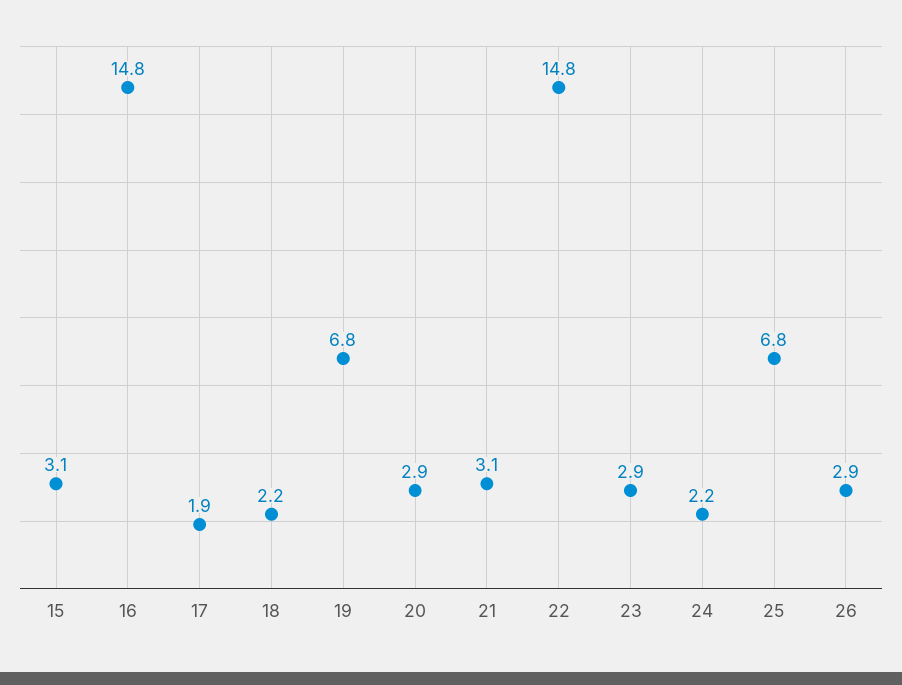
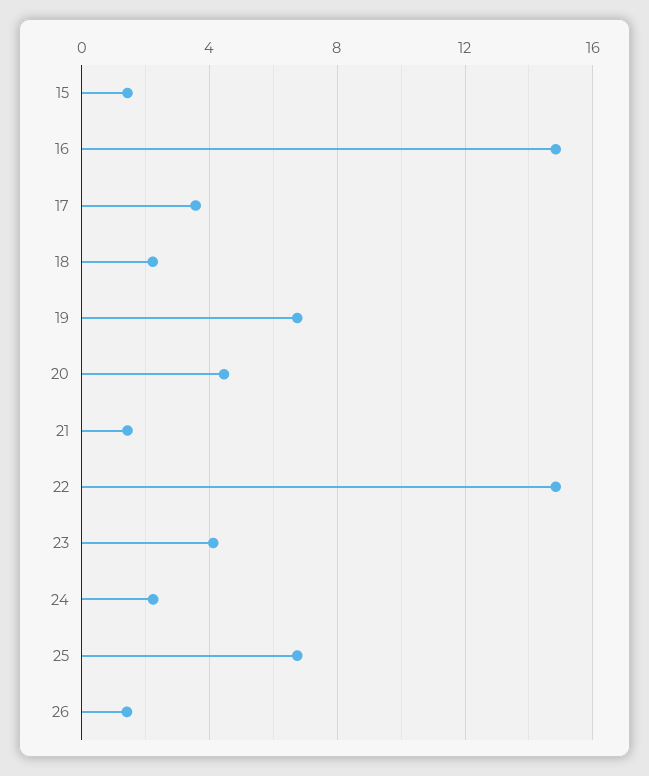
15: 3.1 -> 1.5
17: 1.9 -> 3.5
20: 2.9 -> 4.5
21: 3.1 -> 1.5
23: 2.9 -> 4
26: 2.9 -> 1.5

